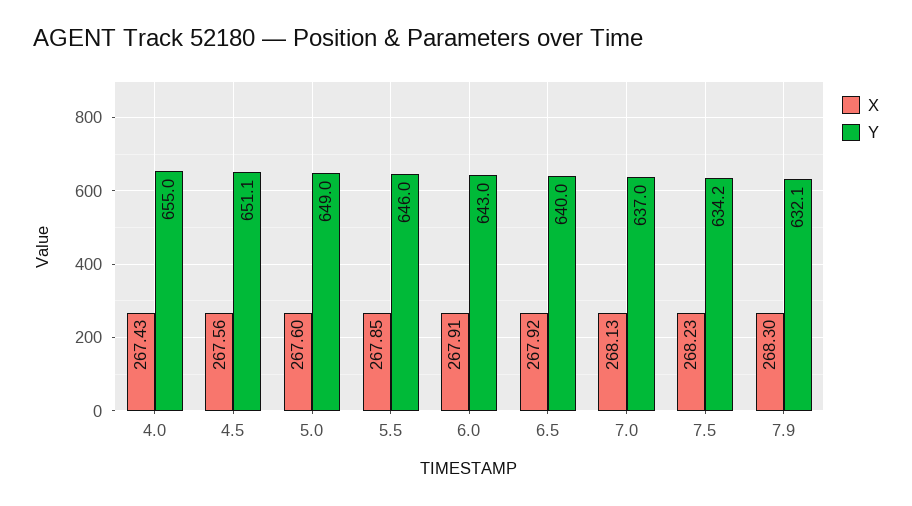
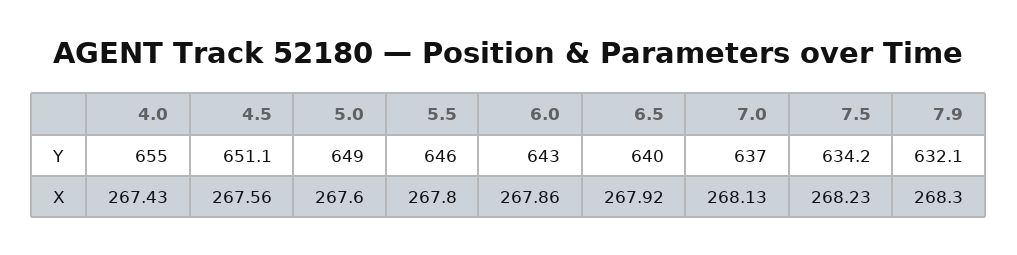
X, 5.5: 267.85 -> 267.8
X, 6.0: 267.91 -> 267.86

